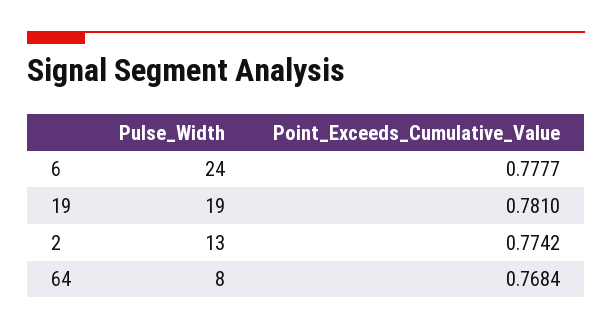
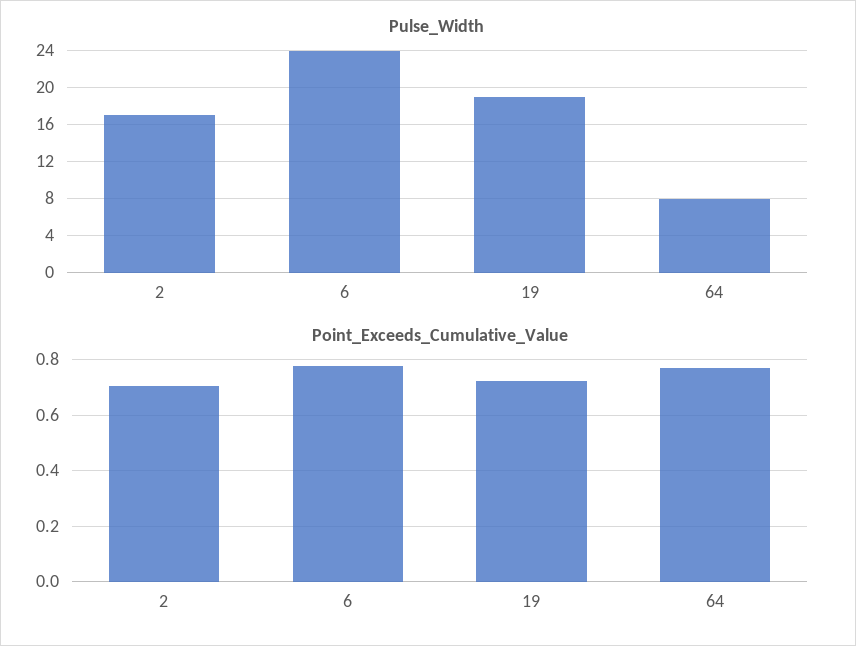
Point_Exceeds_Cumulative_Value, 19: 0.781 -> 0.725
Pulse_Width, 2: 13 -> 17
Point_Exceeds_Cumulative_Value, 2: 0.7742 -> 0.7

